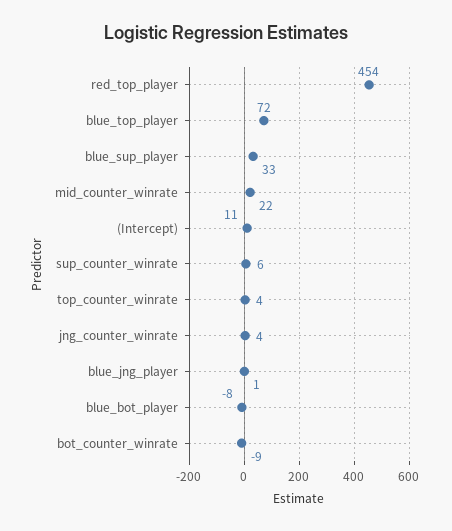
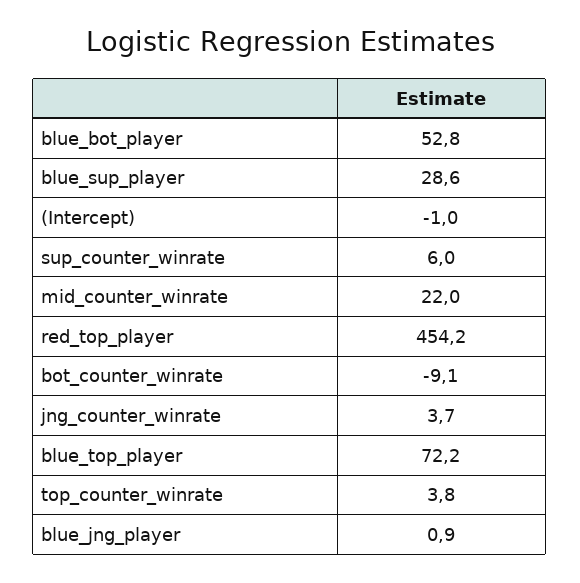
blue_sup_player: 33 -> 28.6
(Intercept): 11 -> -1
blue_bot_player: -8 -> 52.8

